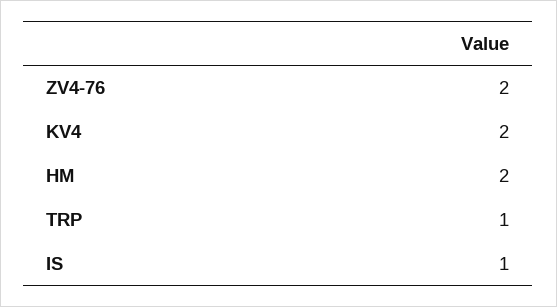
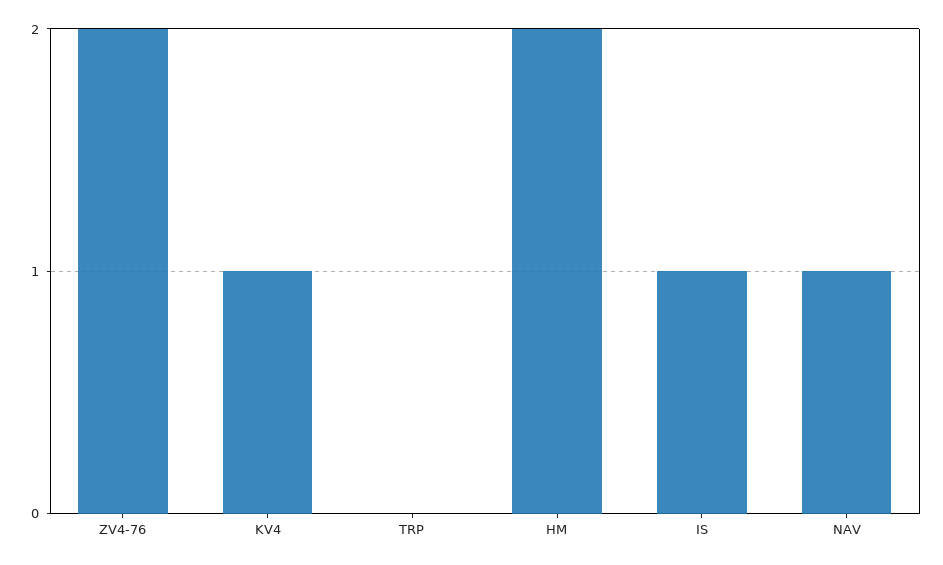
KV4: 2 -> 1
TRP: 1 -> 0
NAV: none -> 1

